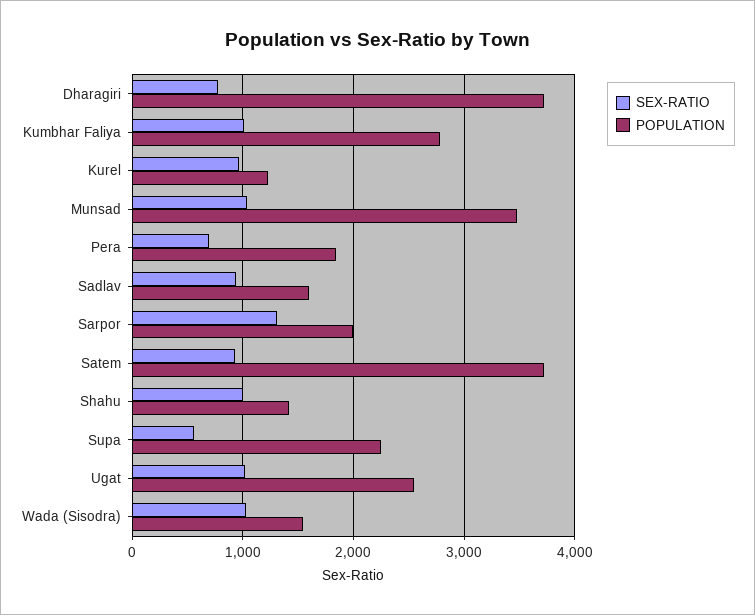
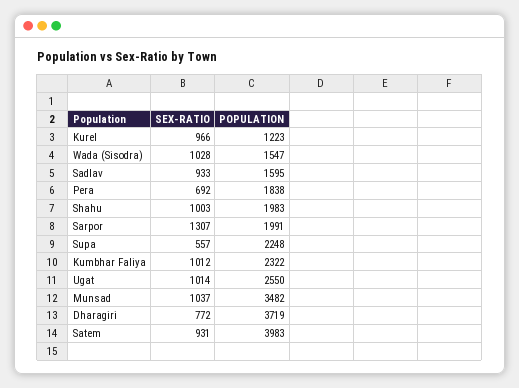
POPULATION, Kumbhar Faliya: 2800 -> 2322
POPULATION, Satem: 3700 -> 3983
POPULATION, Shahu: 1400 -> 1983

